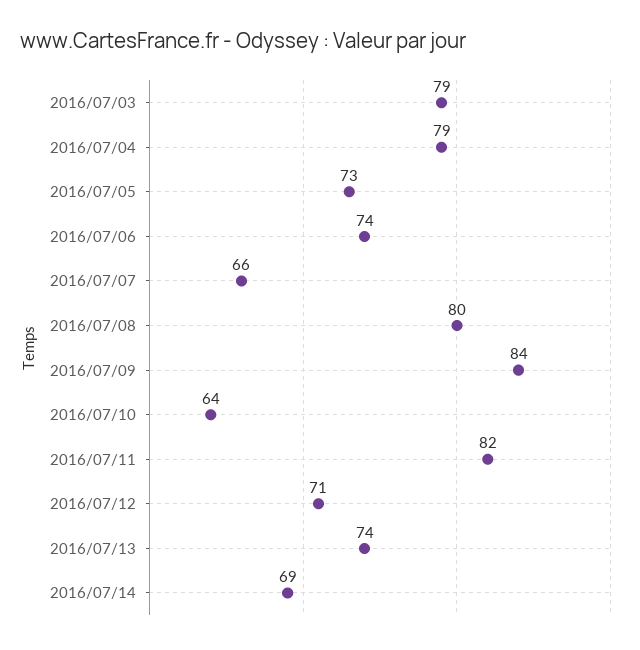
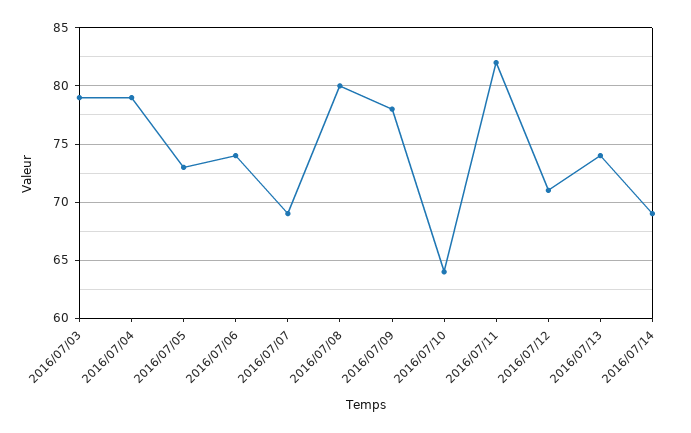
2016/07/07: 66 -> 69
2016/07/09: 84 -> 78

